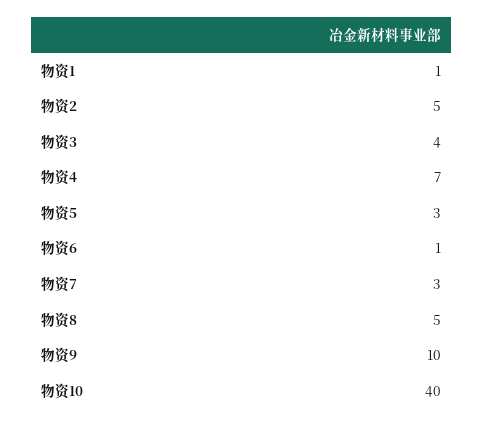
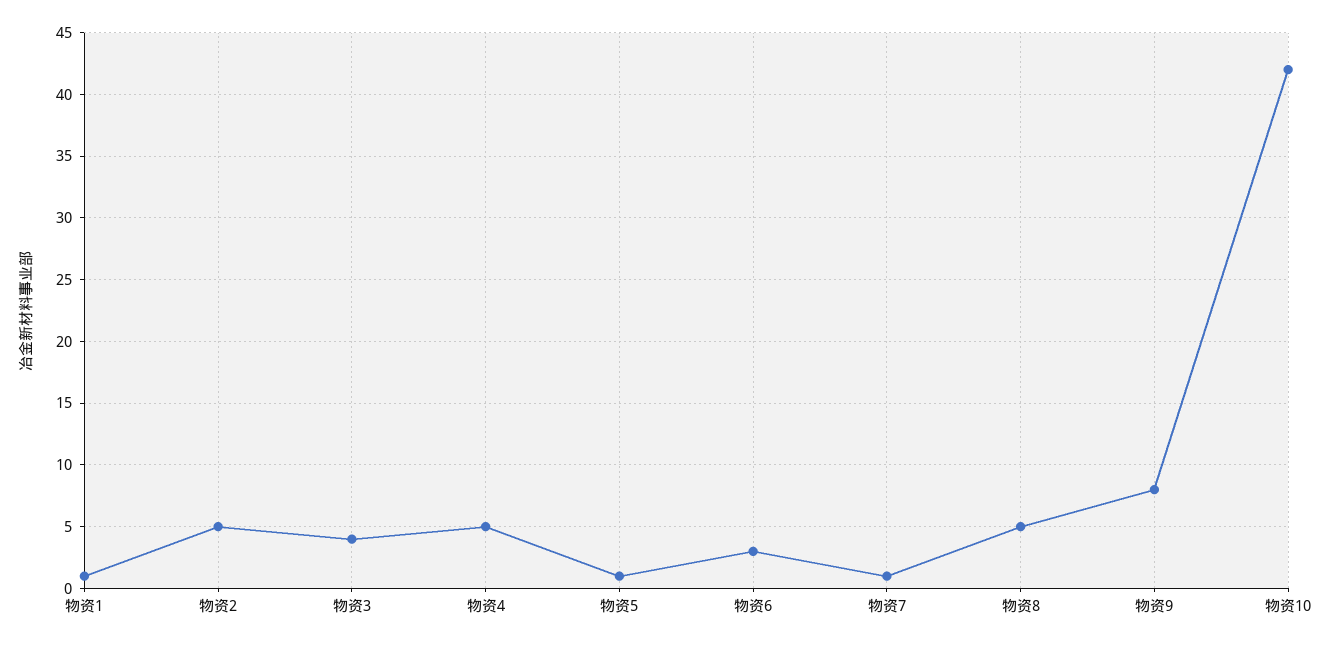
物资4: 7 -> 5
物资5: 3 -> 1
物资6: 1 -> 3
物资7: 3 -> 1
物资9: 10 -> 8
物资10: 40 -> 42

